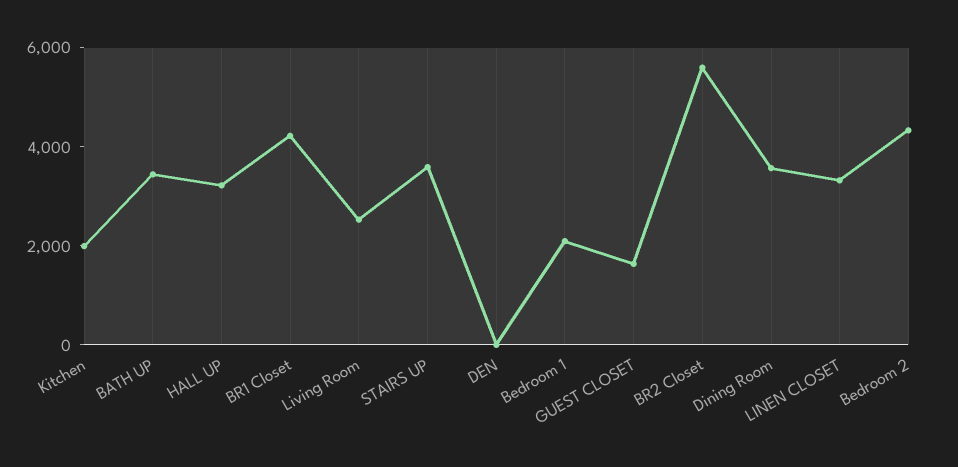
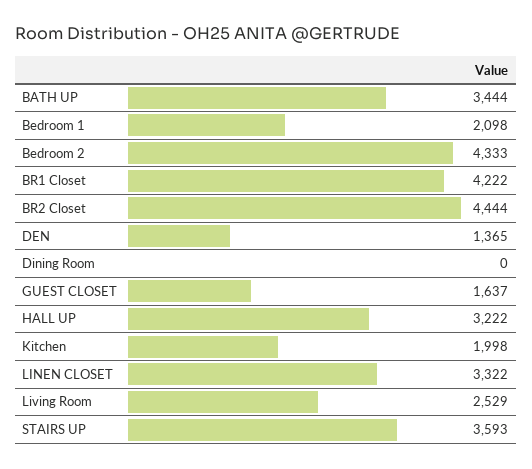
DEN: 0 -> 1365
BR2 Closet: 5500 -> 4444
Dining Room: 3500 -> 0

